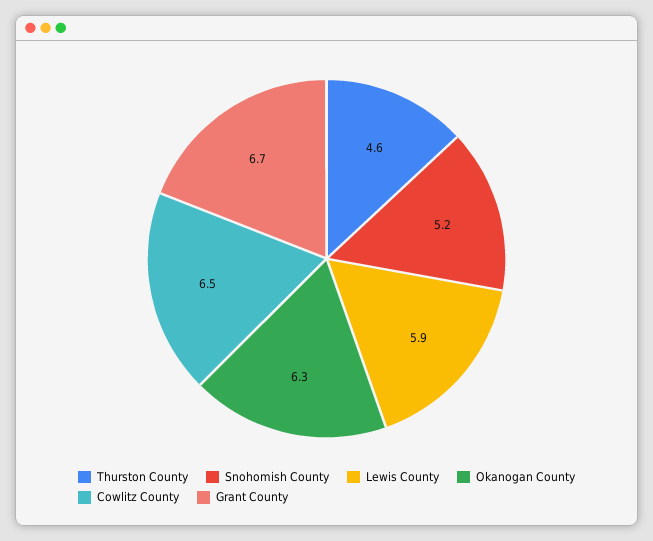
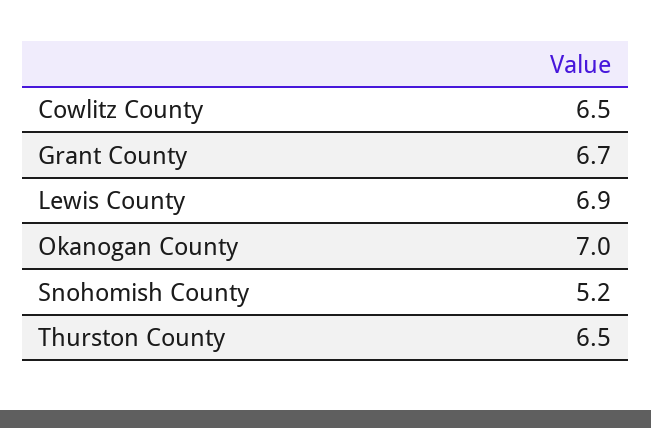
Thurston County: 4.6 -> 6.5
Lewis County: 5.9 -> 6.9
Okanogan County: 6.3 -> 7

